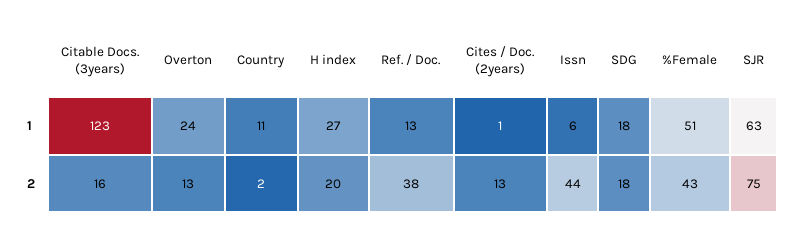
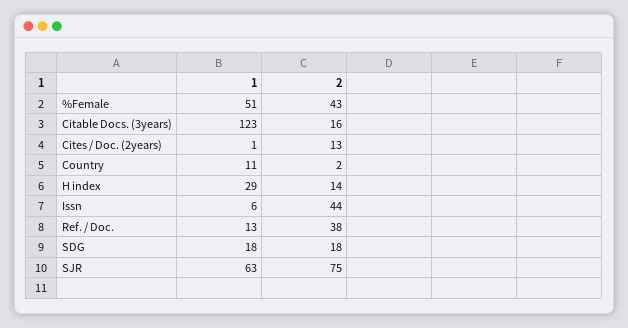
Overton, 1: 24 -> none
H index, 1: 27 -> 29
Overton, 2: 13 -> none
H index, 2: 20 -> 14

